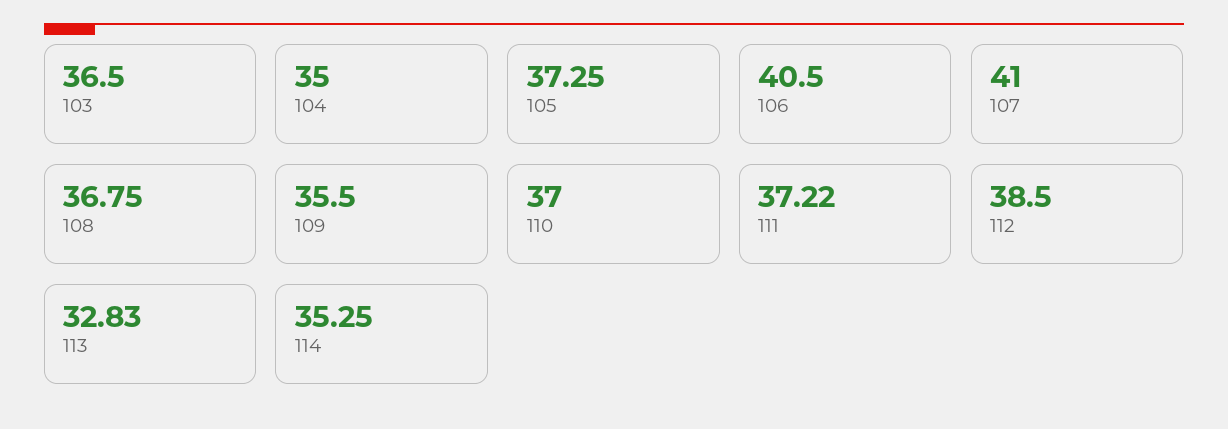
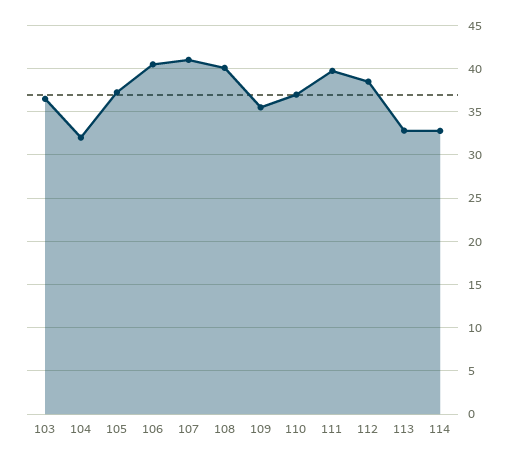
104: 35 -> 32
108: 36.75 -> 40
111: 37.22 -> 40
114: 35.25 -> 33

